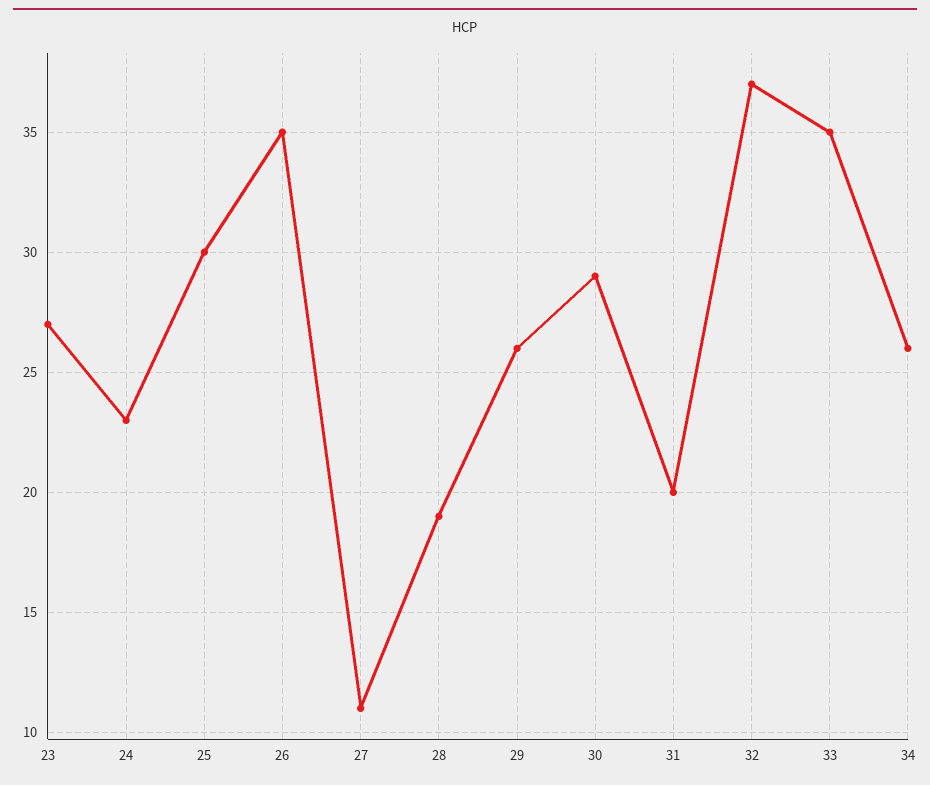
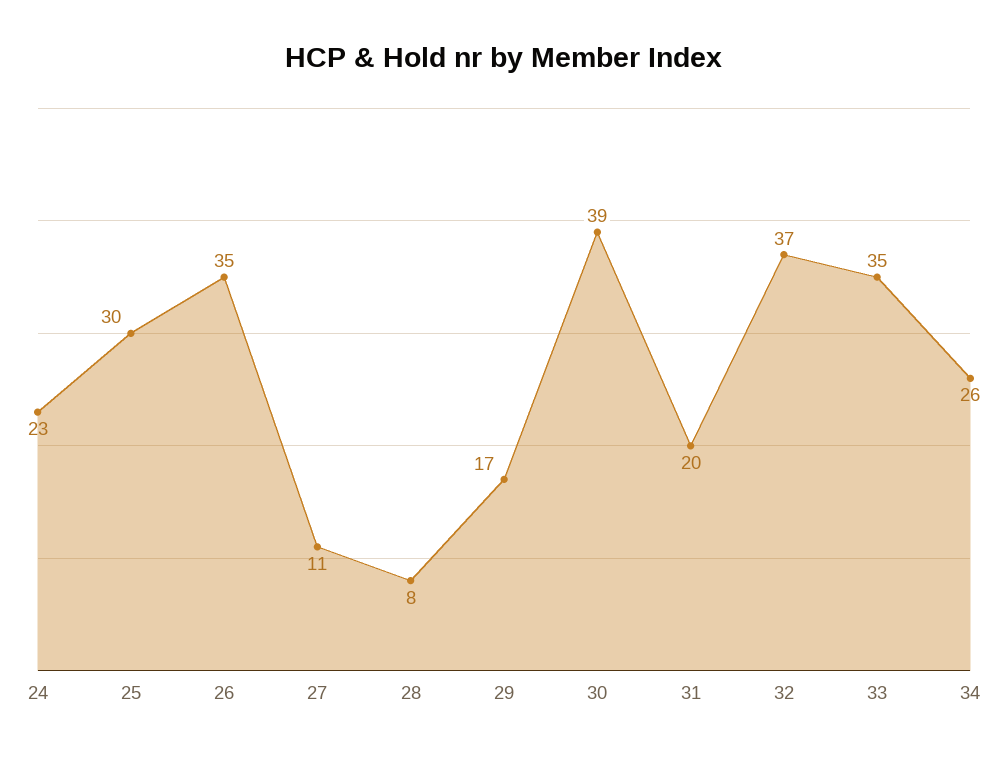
23: 27 -> none
28: 19 -> 8
29: 26 -> 17
30: 29 -> 39

